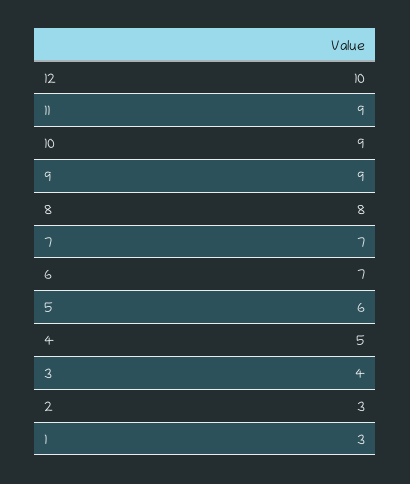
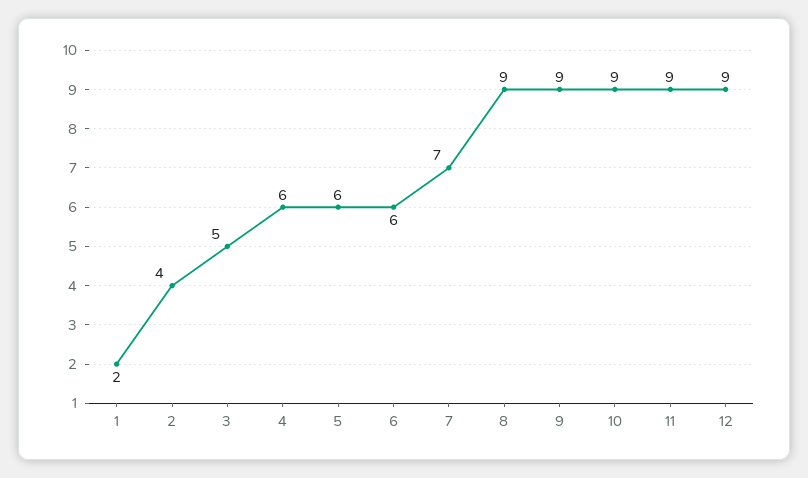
12: 10 -> 9
8: 8 -> 9
6: 7 -> 6
4: 5 -> 6
3: 4 -> 5
2: 3 -> 4
1: 3 -> 2

